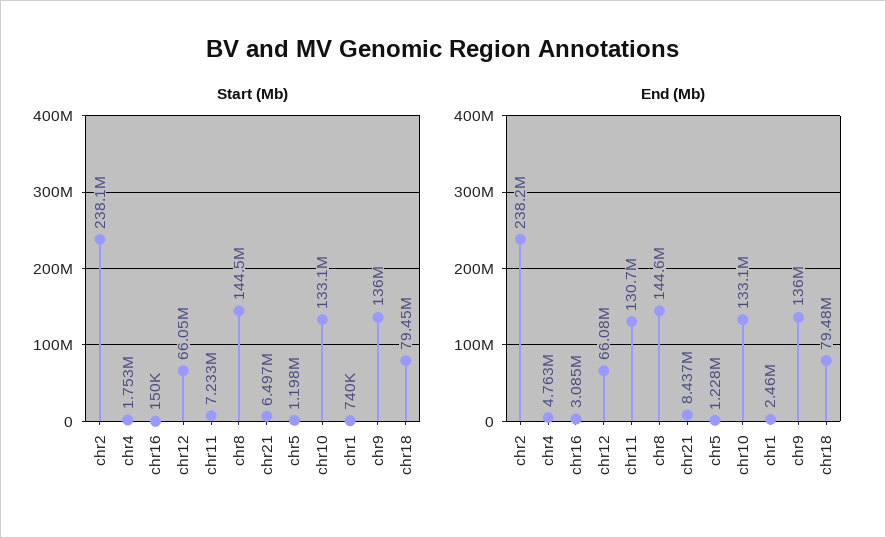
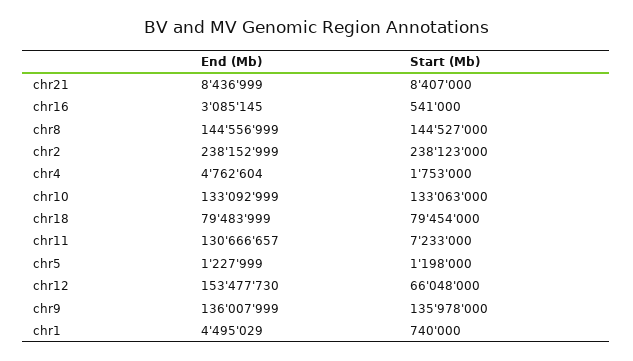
Start (Mb), chr16: 150000 -> 541000
Start (Mb), chr21: 6497000 -> 8407000
End (Mb), chr12: 66080000 -> 153477730
End (Mb), chr1: 2460000 -> 4495029

